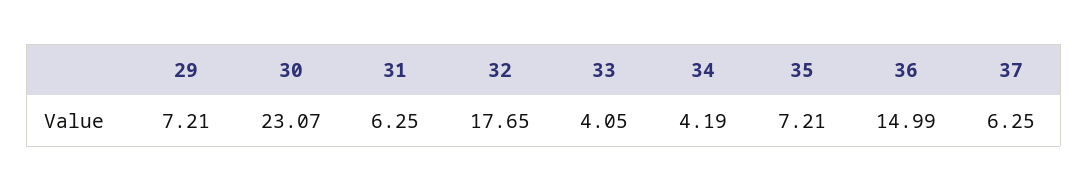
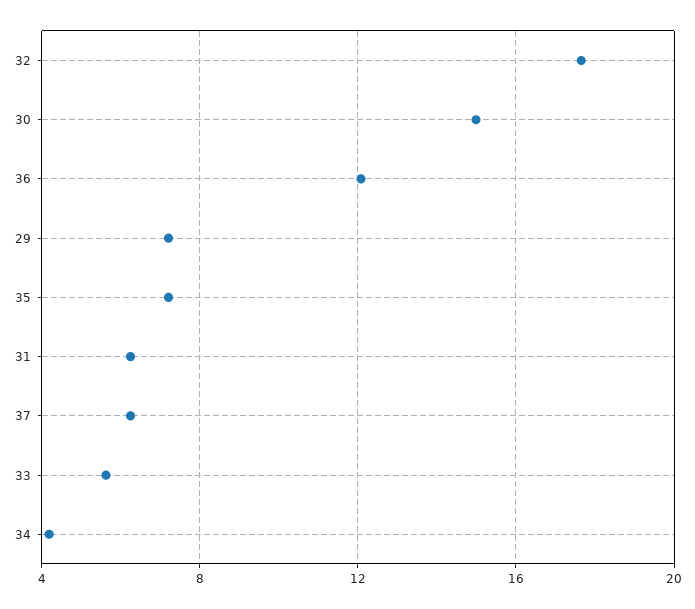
30: 23.07 -> 15
33: 4.05 -> 5.5
36: 14.99 -> 12

